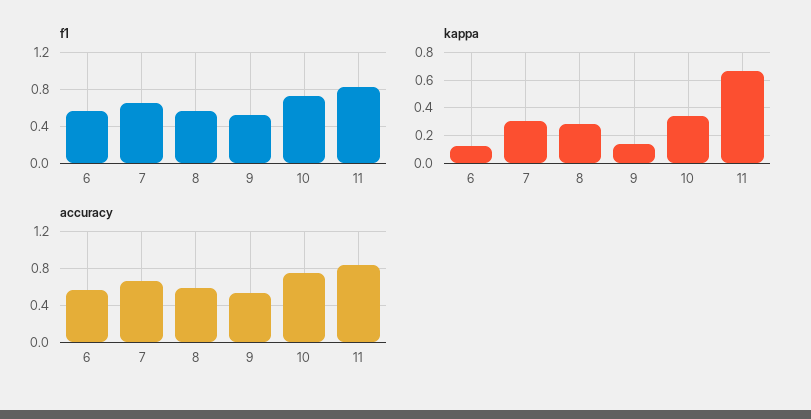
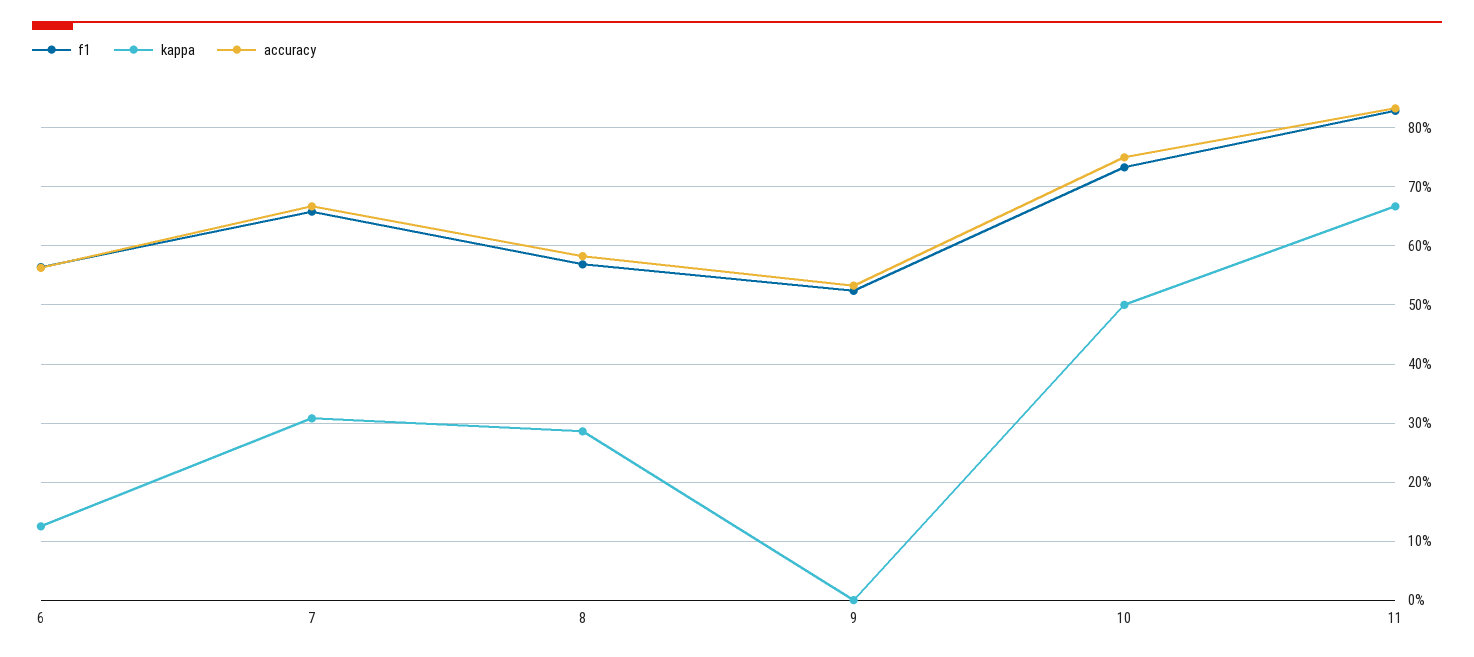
kappa, 9: 0.15 -> 0
kappa, 10: 0.35 -> 0.5

